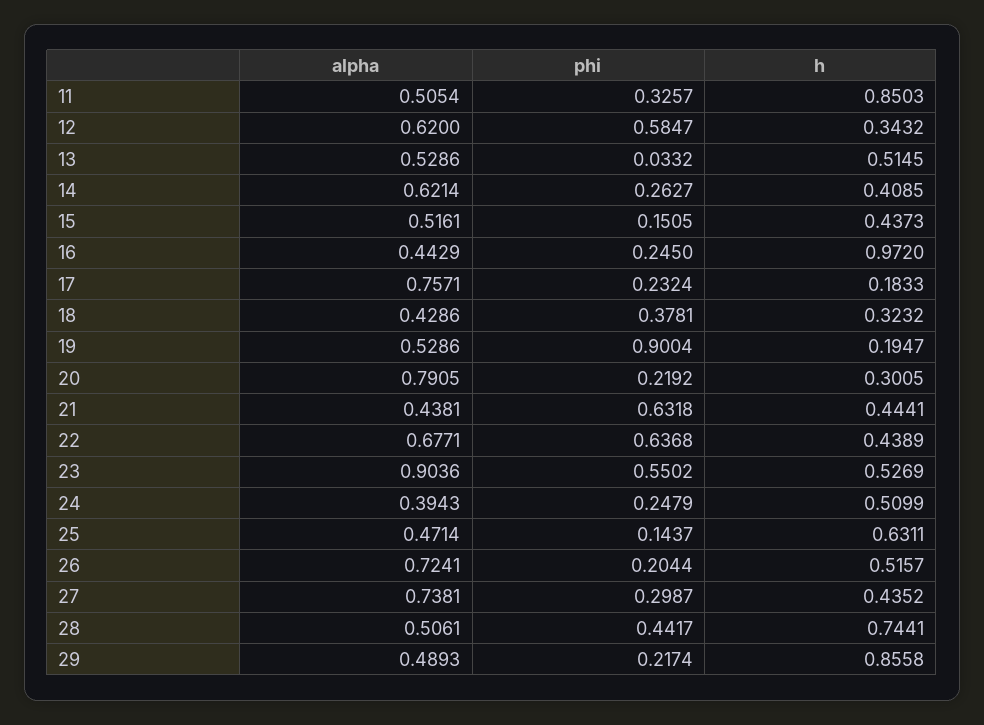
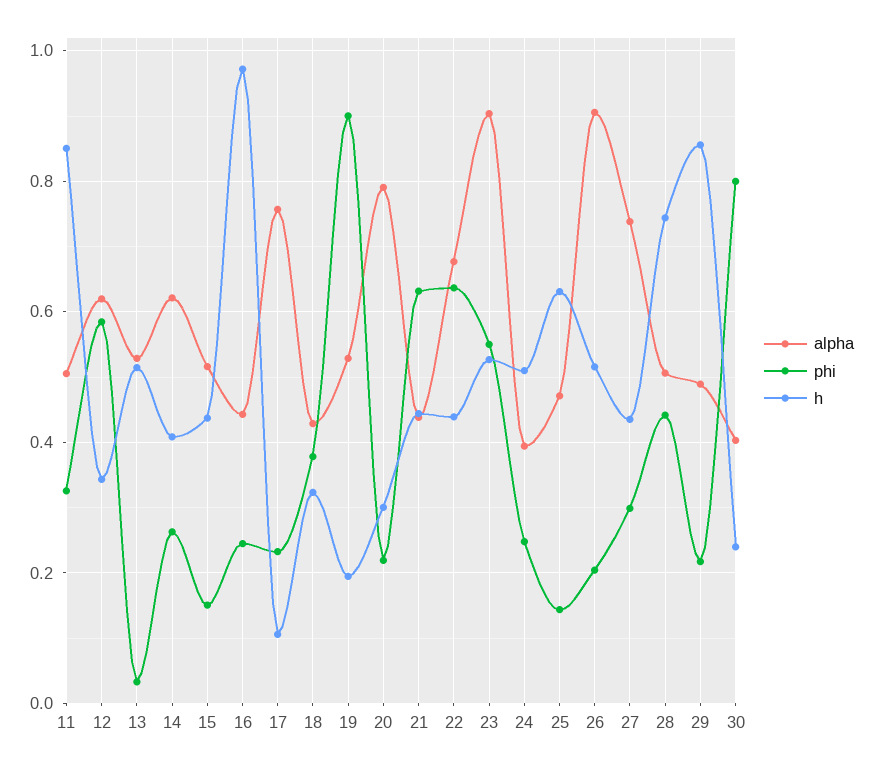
h, 17: 0.1833 -> 0.1
alpha, 26: 0.7241 -> 0.9
alpha, 30: none -> 0.4
phi, 30: none -> 0.8
h, 30: none -> 0.24

